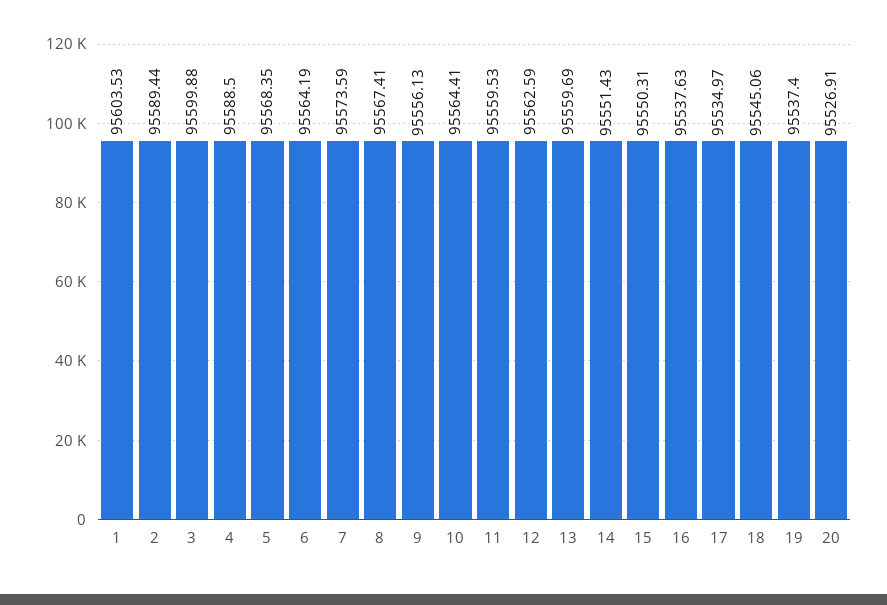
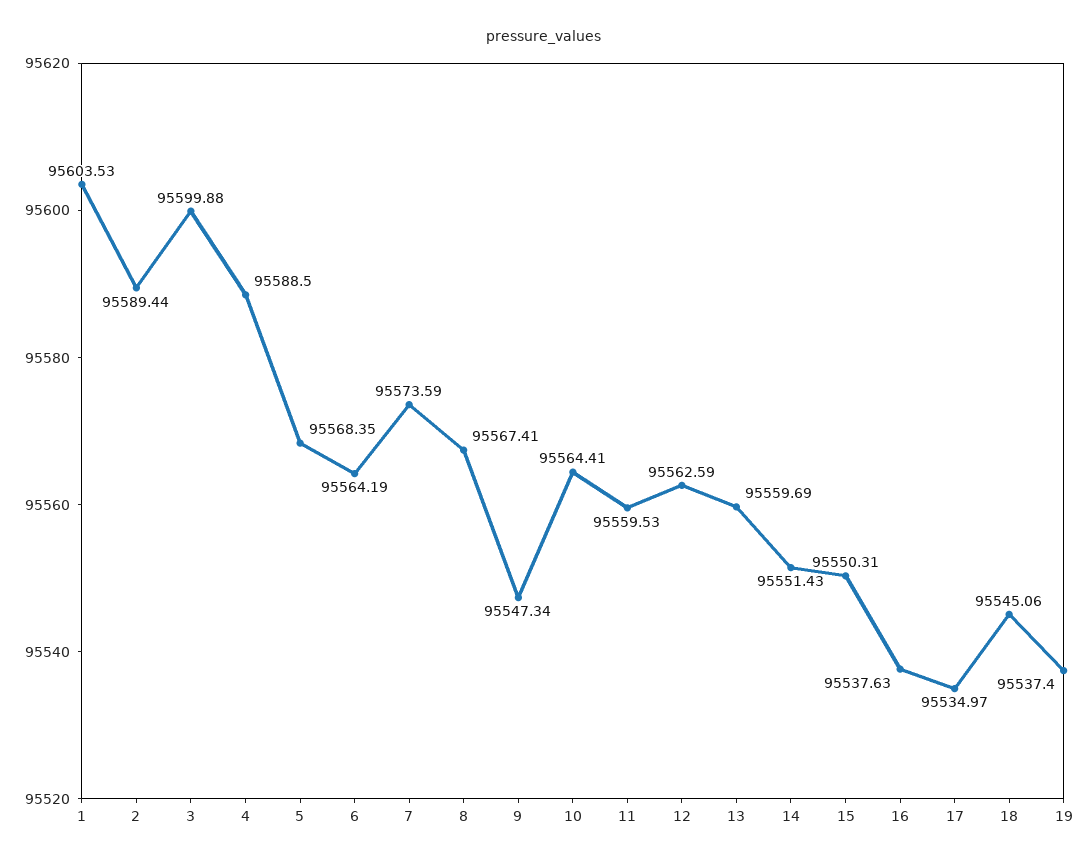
9: 95556.13 -> 95547.34
20: 95526.91 -> none

